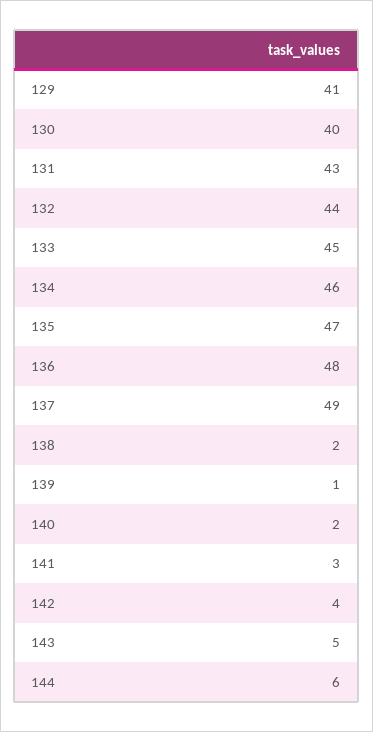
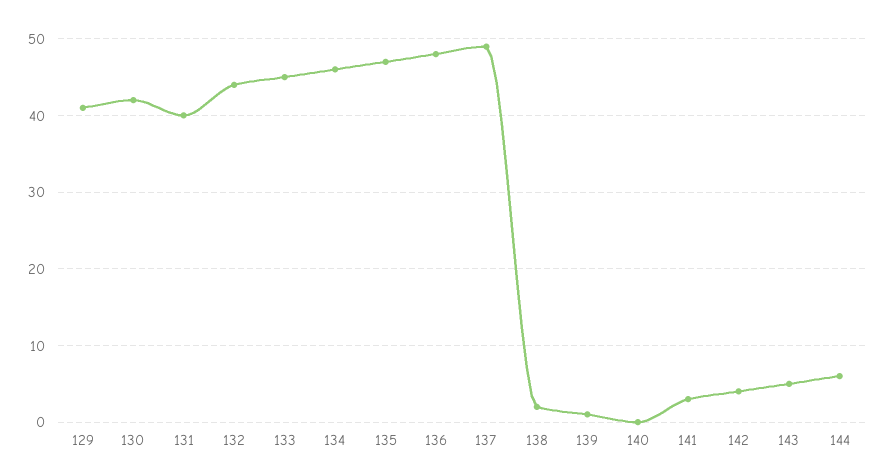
130: 40 -> 42
131: 43 -> 40
140: 2 -> 0

